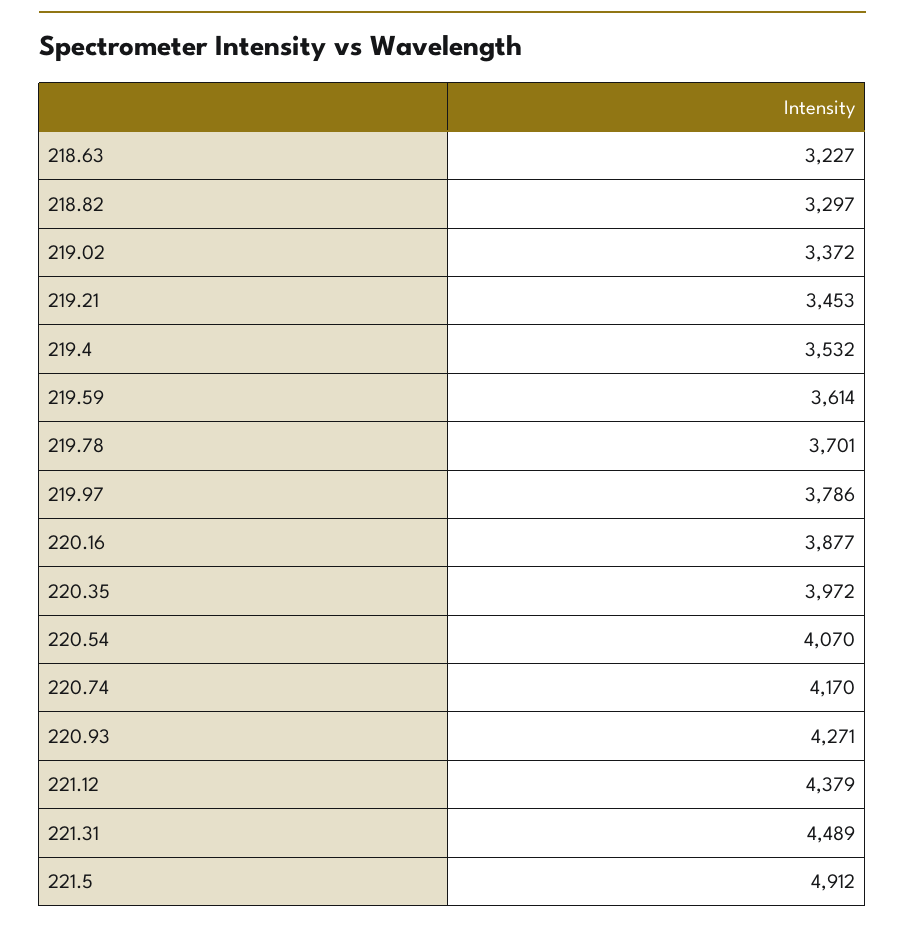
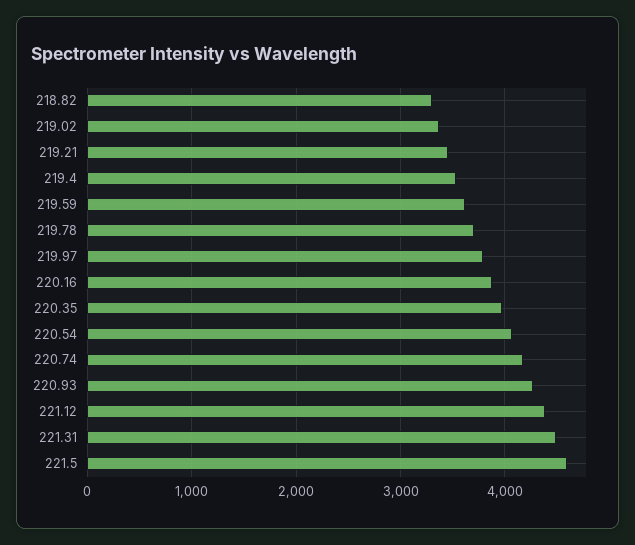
218.63: 3227 -> none
221.5: 4912 -> 4600

